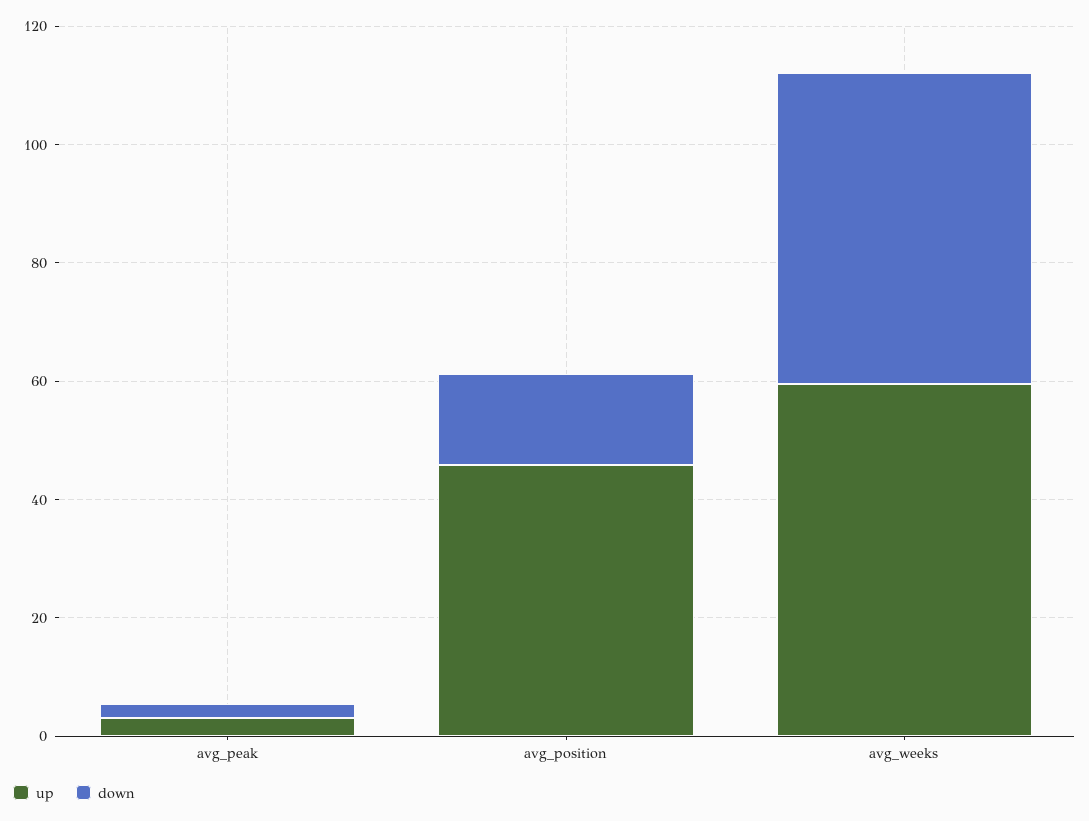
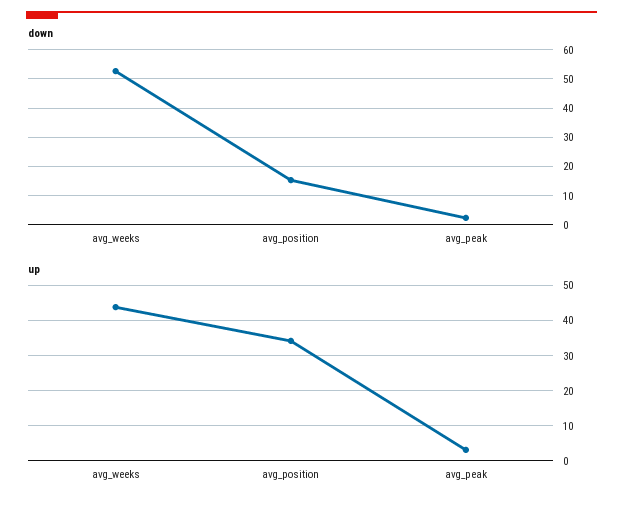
up, avg_position: 45 -> 34
up, avg_weeks: 60 -> 44

